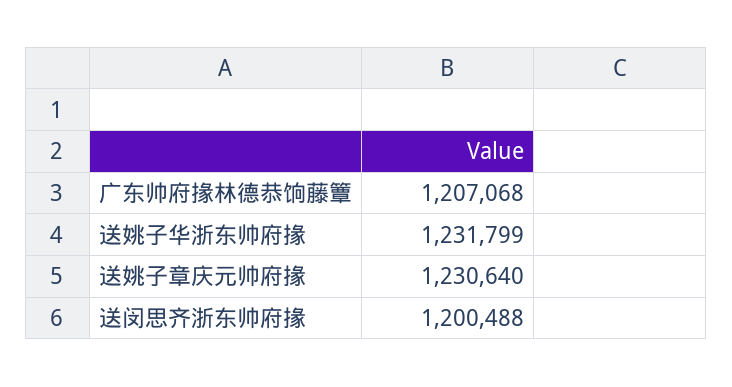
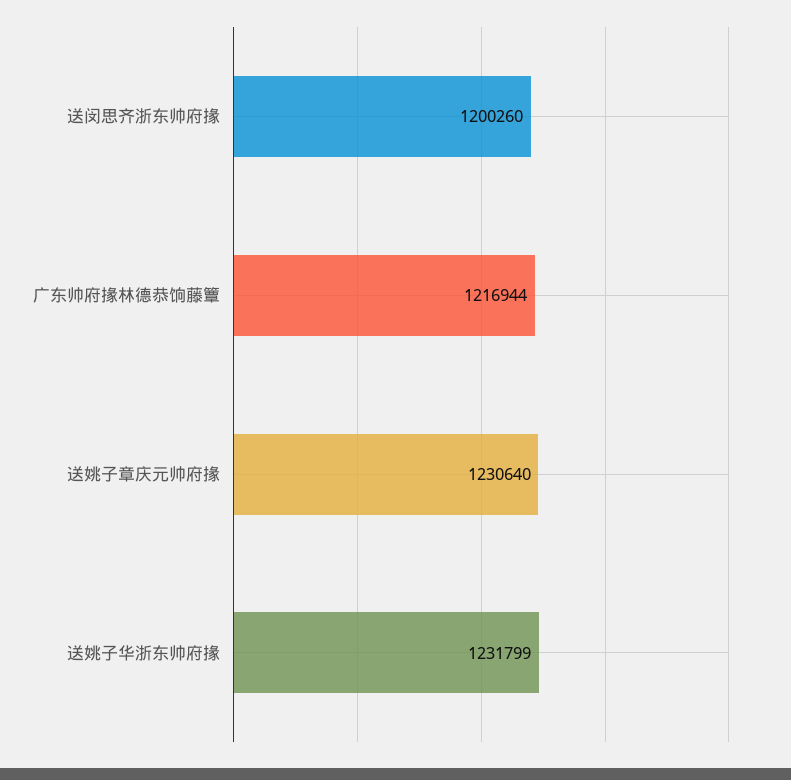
广东帅府掾林德恭饷藤簟: 1207068 -> 1216944
送闵思齐浙东帅府掾: 1200488 -> 1200260

